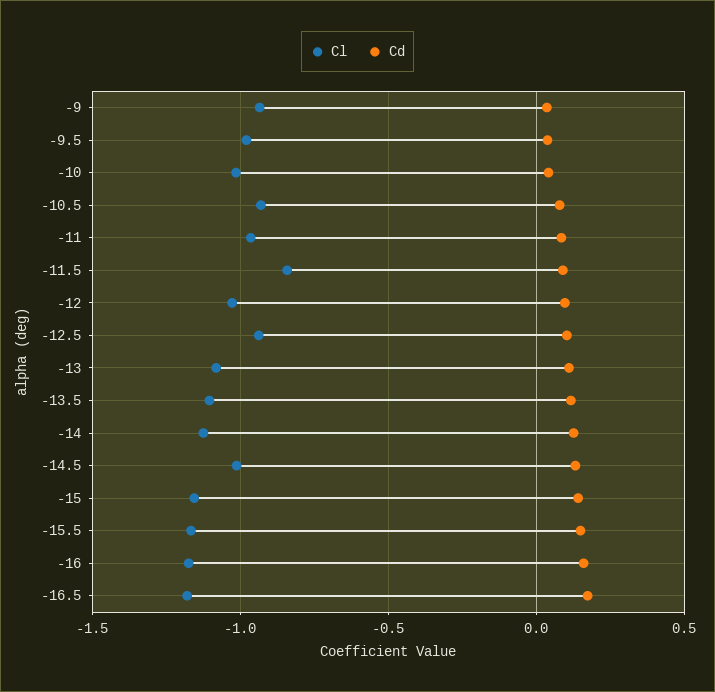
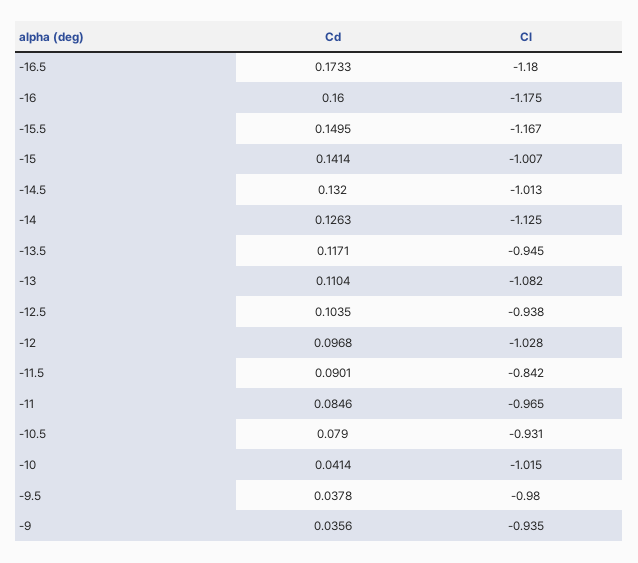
Cl, -13.5: -1.1 -> -0.945
Cl, -15: -1.15 -> -1.007

